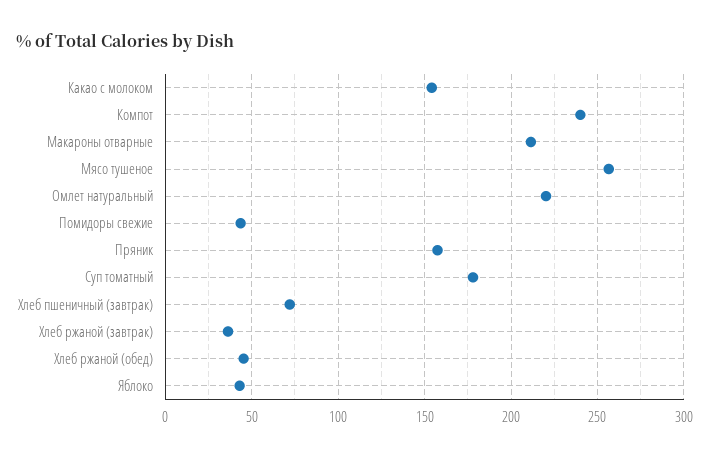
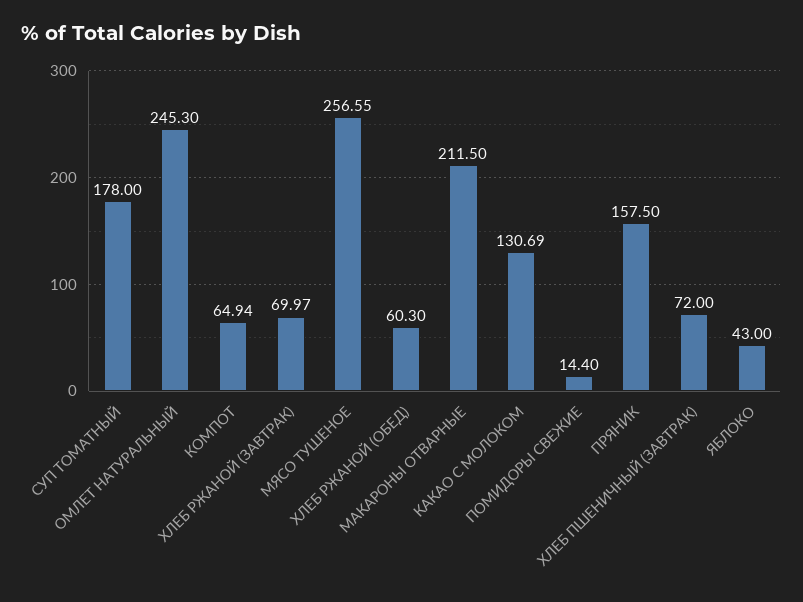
Какао с молоком: 155 -> 130.69
Компот: 240 -> 64.94
Омлет натуральный: 220 -> 245.3
Помидоры свежие: 45 -> 14.4
Хлеб ржаной (завтрак): 35 -> 69.97
Хлеб ржаной (обед): 45 -> 60.3

